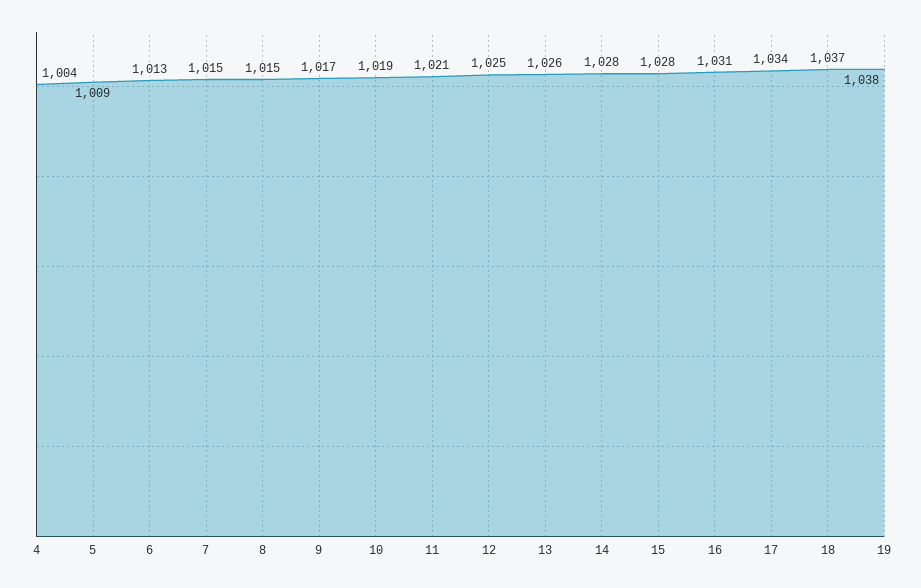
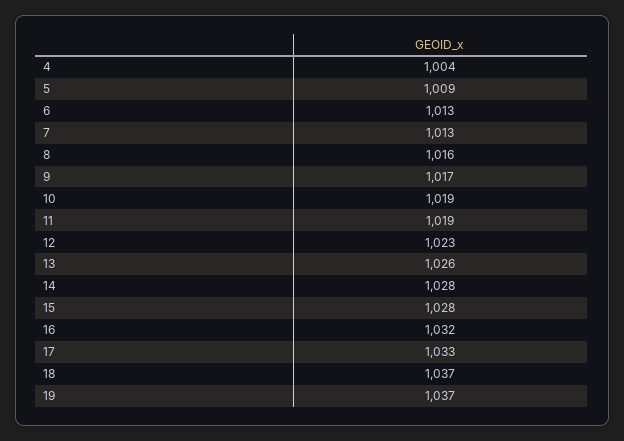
7: 1015 -> 1013
8: 1015 -> 1016
11: 1021 -> 1019
12: 1025 -> 1023
16: 1031 -> 1032
17: 1034 -> 1033
19: 1038 -> 1037

